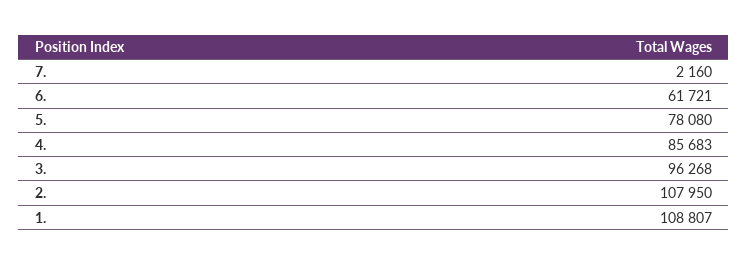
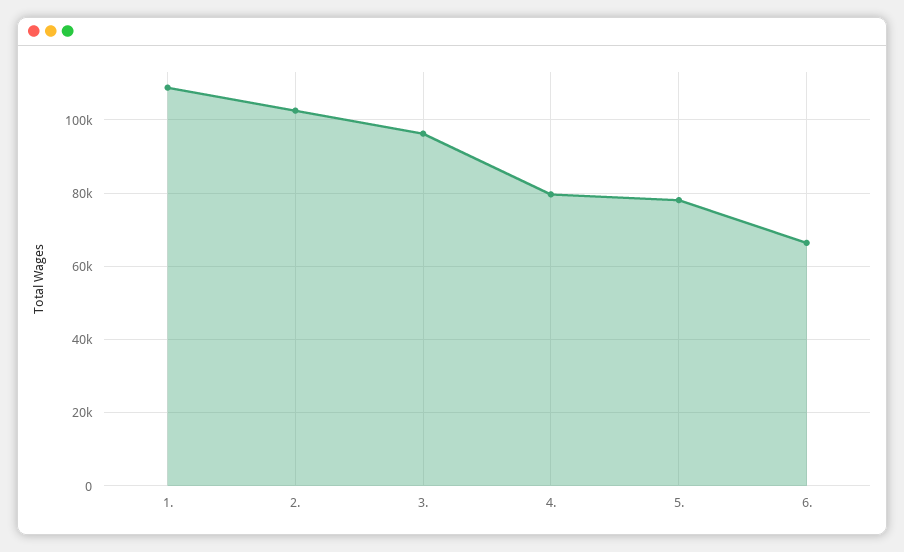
7.: 2160 -> none
6.: 61721 -> 66000
4.: 85683 -> 80000
2.: 107950 -> 102000

